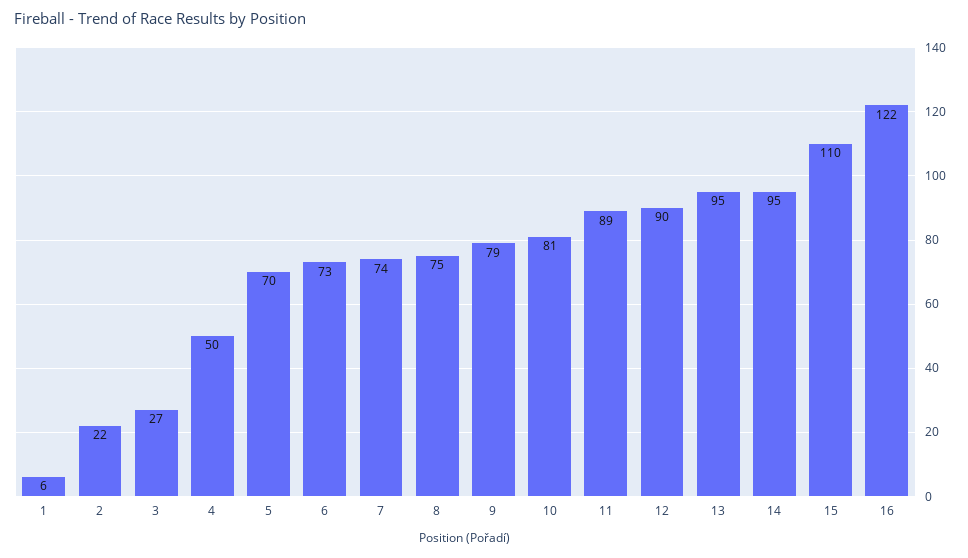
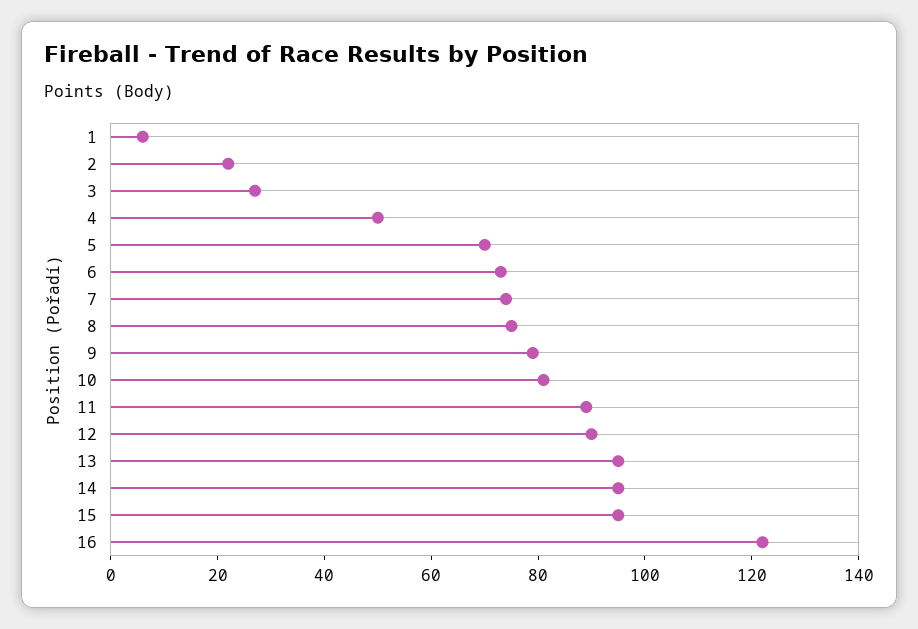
15: 110 -> 95

